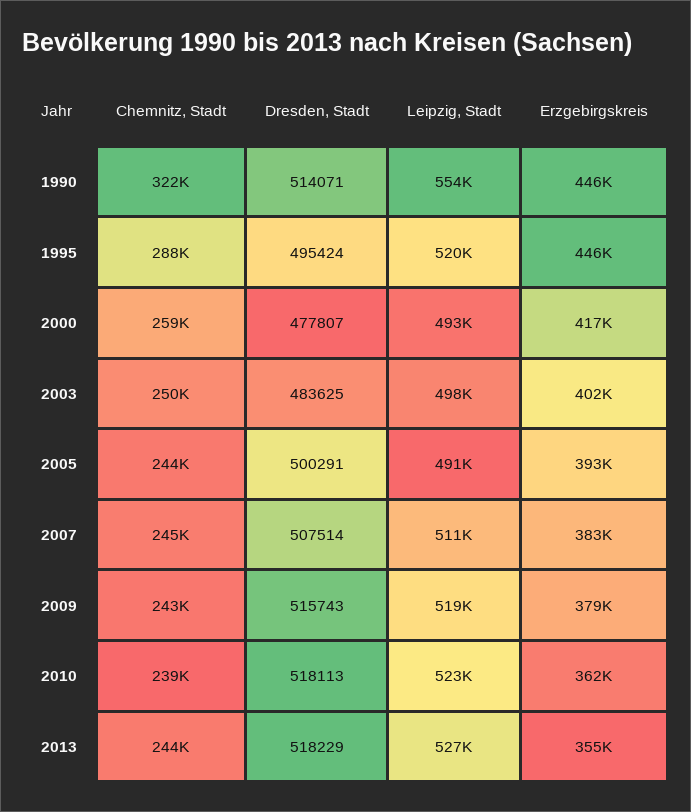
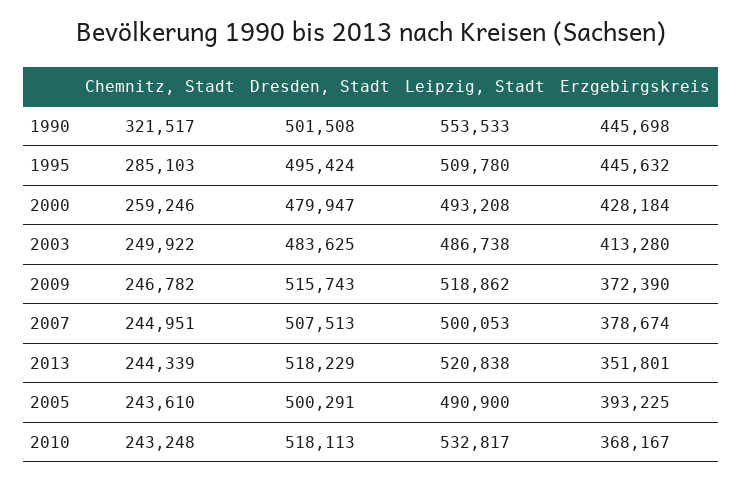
Dresden, Stadt, 1990: 514071 -> 501508
Chemnitz, Stadt, 1995: 288000 -> 285103
Leipzig, Stadt, 1995: 520000 -> 509780
Dresden, Stadt, 2000: 477807 -> 479947
Erzgebirgskreis, 2000: 417000 -> 428184
Leipzig, Stadt, 2003: 498000 -> 486738
Erzgebirgskreis, 2003: 402000 -> 413280
Dresden, Stadt, 2007: 507514 -> 507513
Leipzig, Stadt, 2007: 511000 -> 500053
Erzgebirgskreis, 2007: 383000 -> 378674
Chemnitz, Stadt, 2009: 243000 -> 246782
Erzgebirgskreis, 2009: 379000 -> 372390
Chemnitz, Stadt, 2010: 239000 -> 243248
Leipzig, Stadt, 2010: 523000 -> 532817
Erzgebirgskreis, 2010: 362000 -> 368167
Leipzig, Stadt, 2013: 527000 -> 520838
Erzgebirgskreis, 2013: 355000 -> 351801

